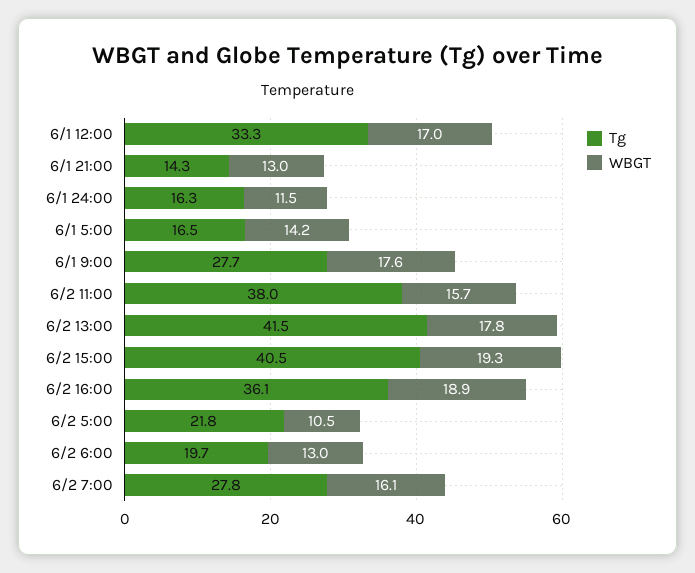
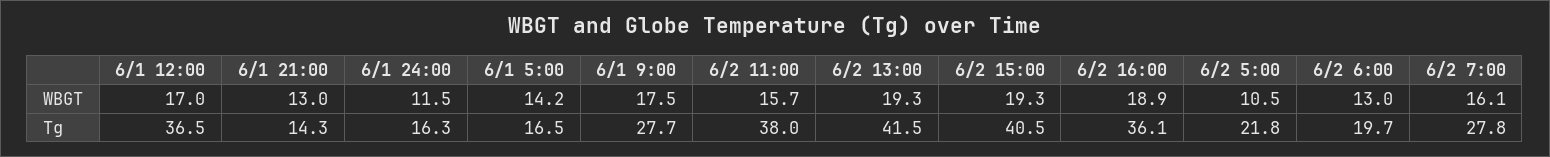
Tg, 6/1 12:00: 33.3 -> 36.5
WBGT, 6/1 9:00: 17.6 -> 17.5
WBGT, 6/2 13:00: 17.8 -> 19.3

